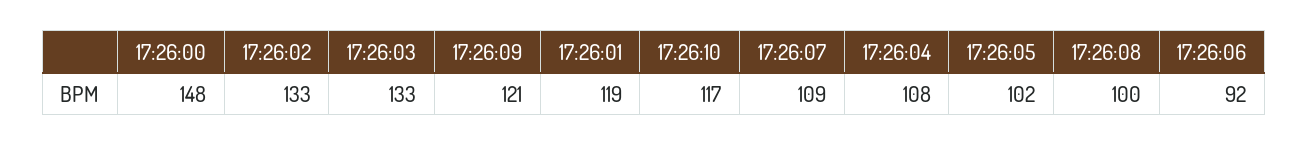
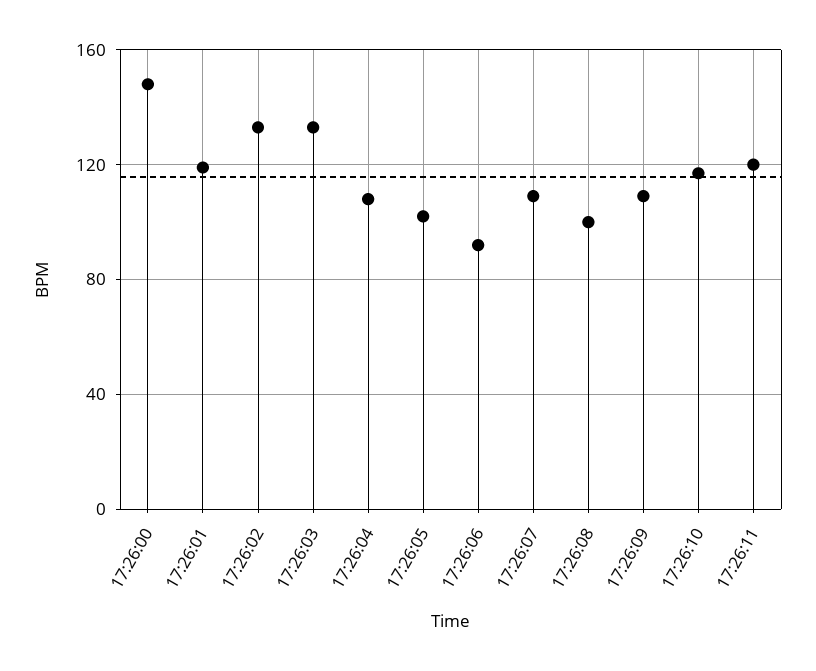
17:26:09: 121 -> 110
17:26:11: none -> 120

